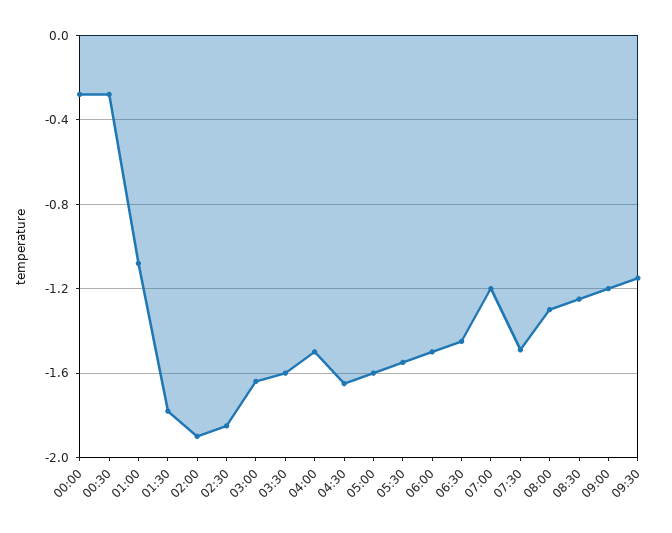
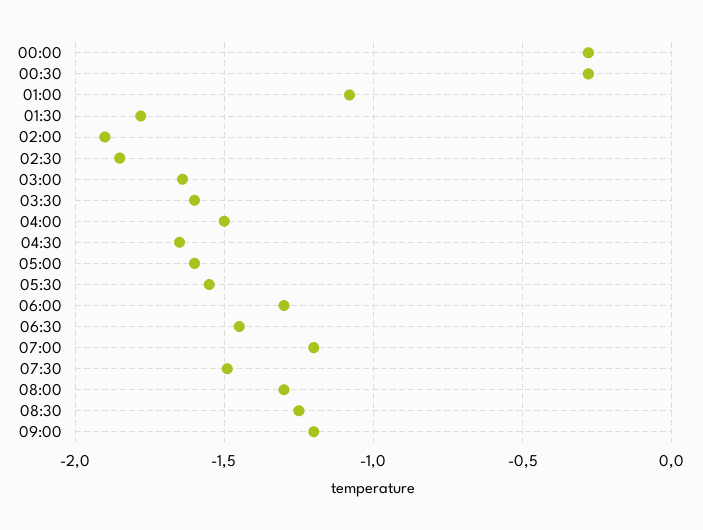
06:00: -1.5 -> -1.3
09:30: -1.15 -> none

